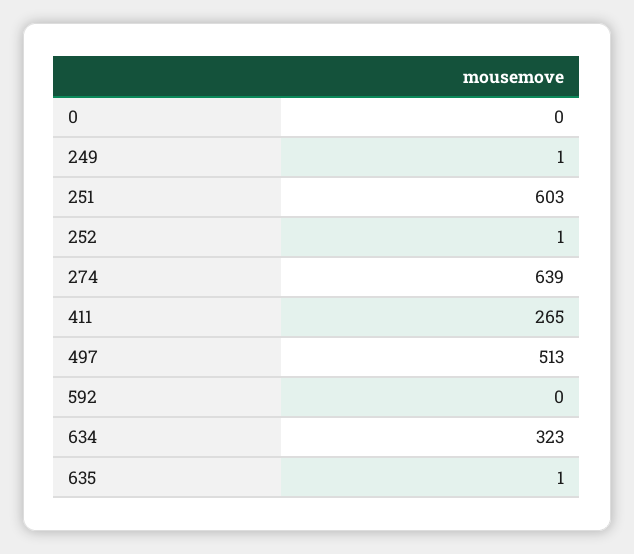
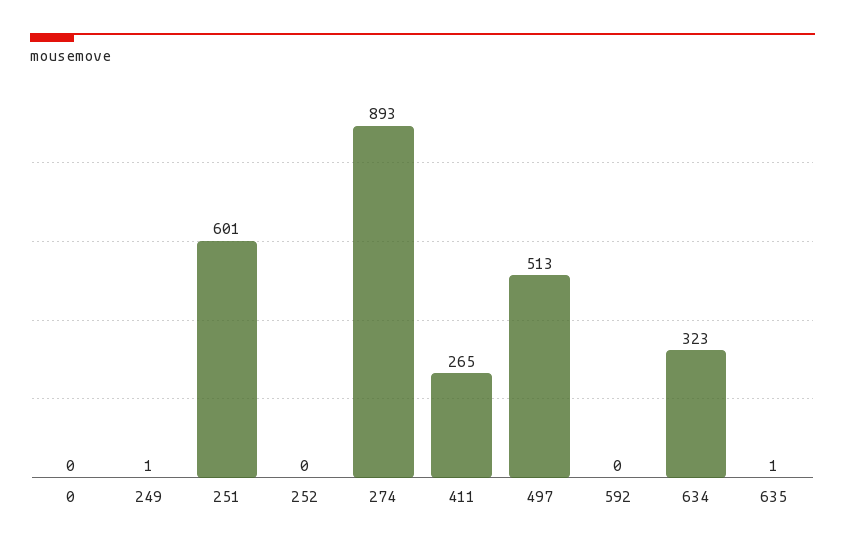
251: 603 -> 601
252: 1 -> 0
274: 639 -> 893

